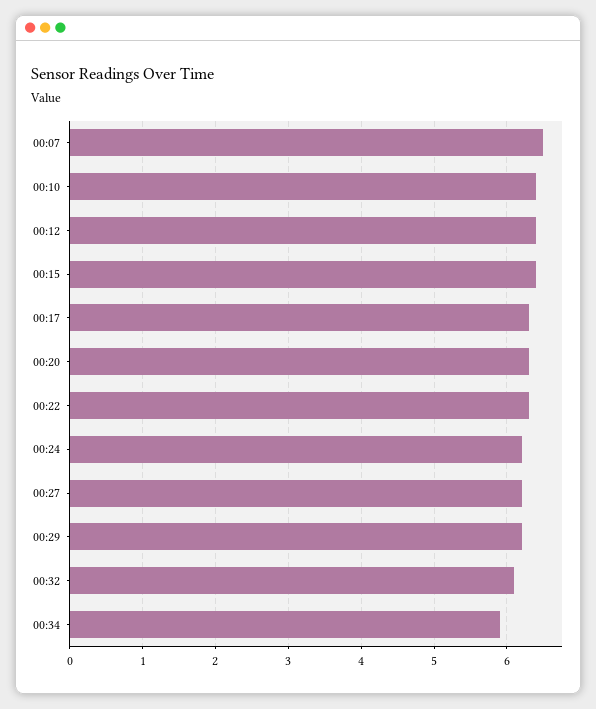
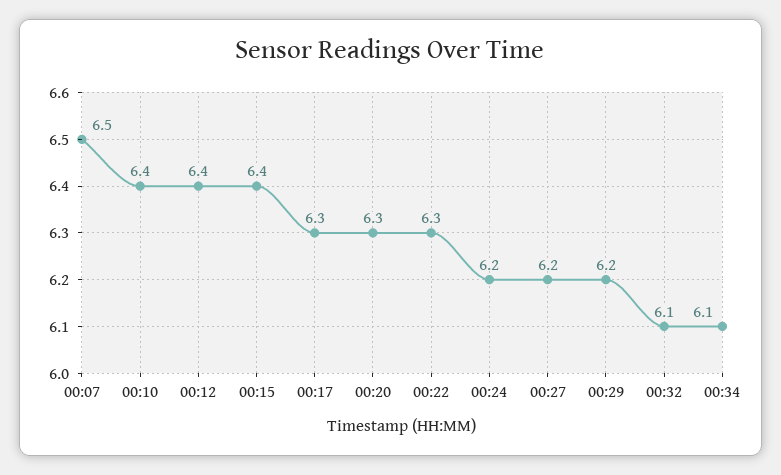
00:34: 5.9 -> 6.1

